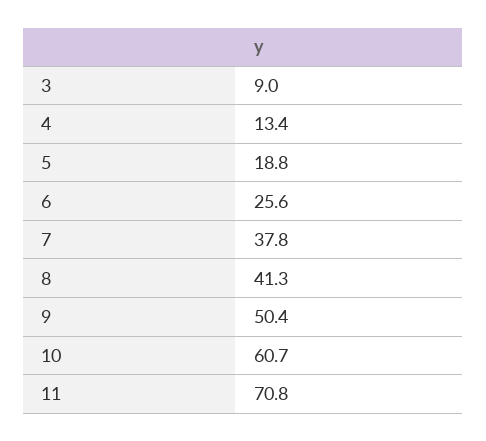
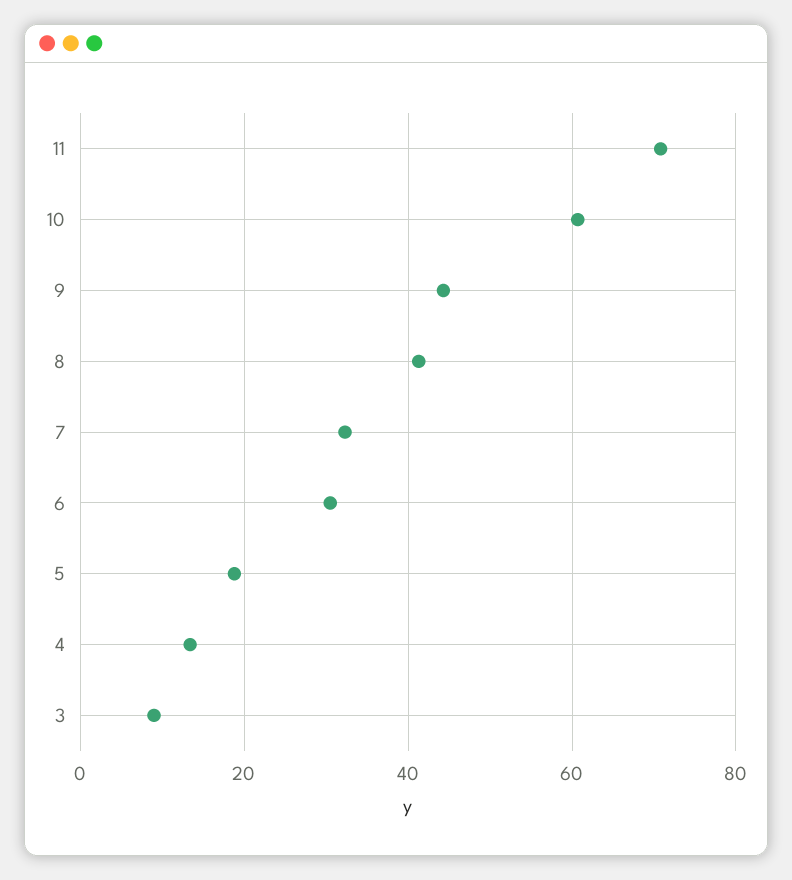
6: 25.6 -> 30
7: 37.8 -> 32
9: 50.4 -> 44

